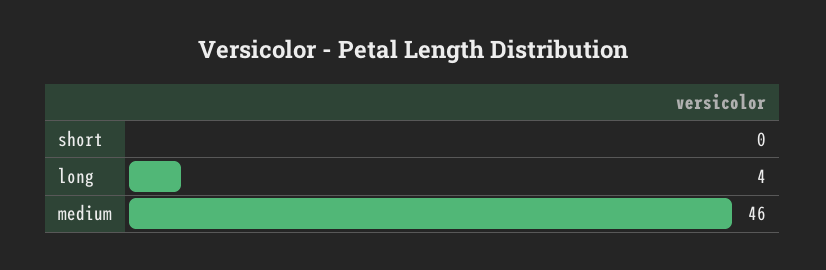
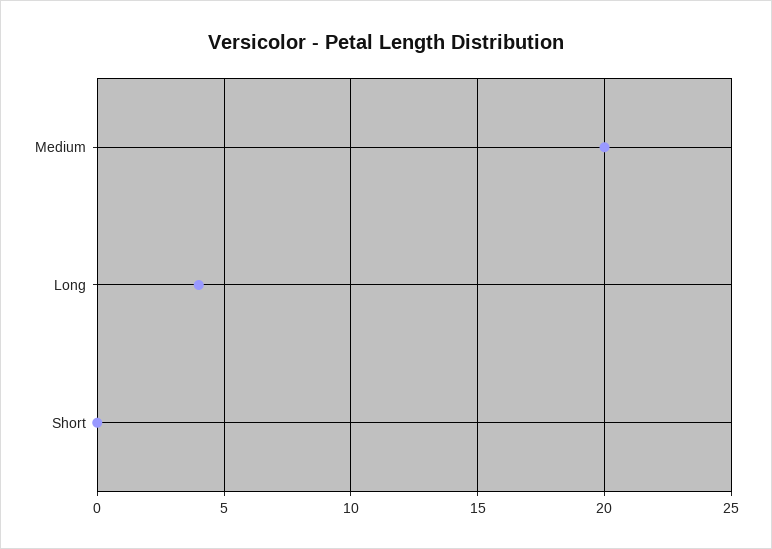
medium: 46 -> 20

